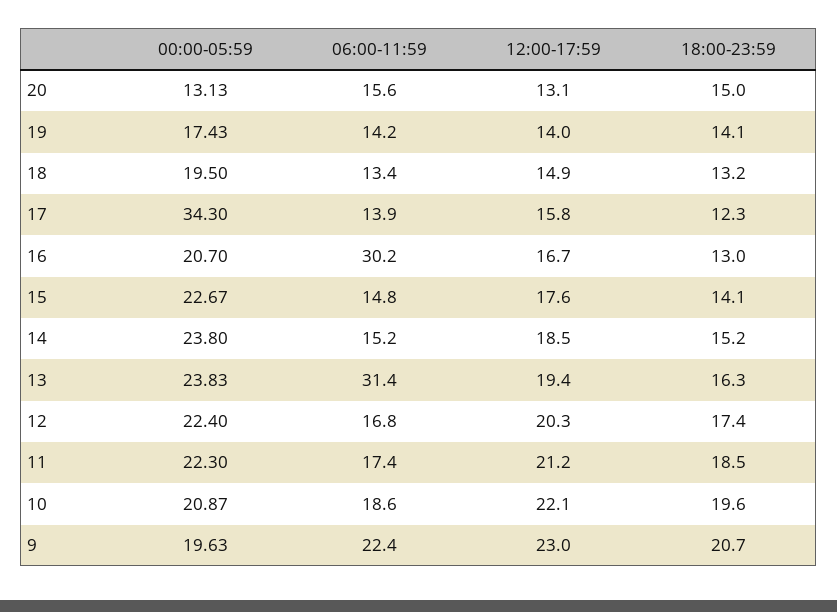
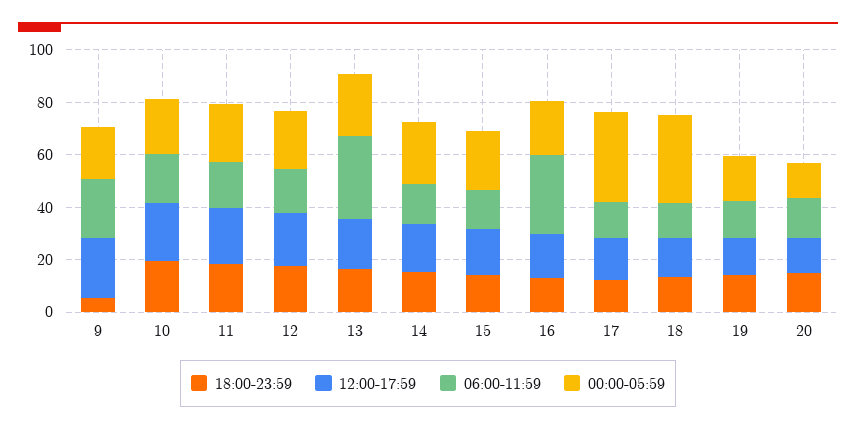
00:00-05:59, 18: 19.5 -> 35
18:00-23:59, 9: 20.7 -> 5

